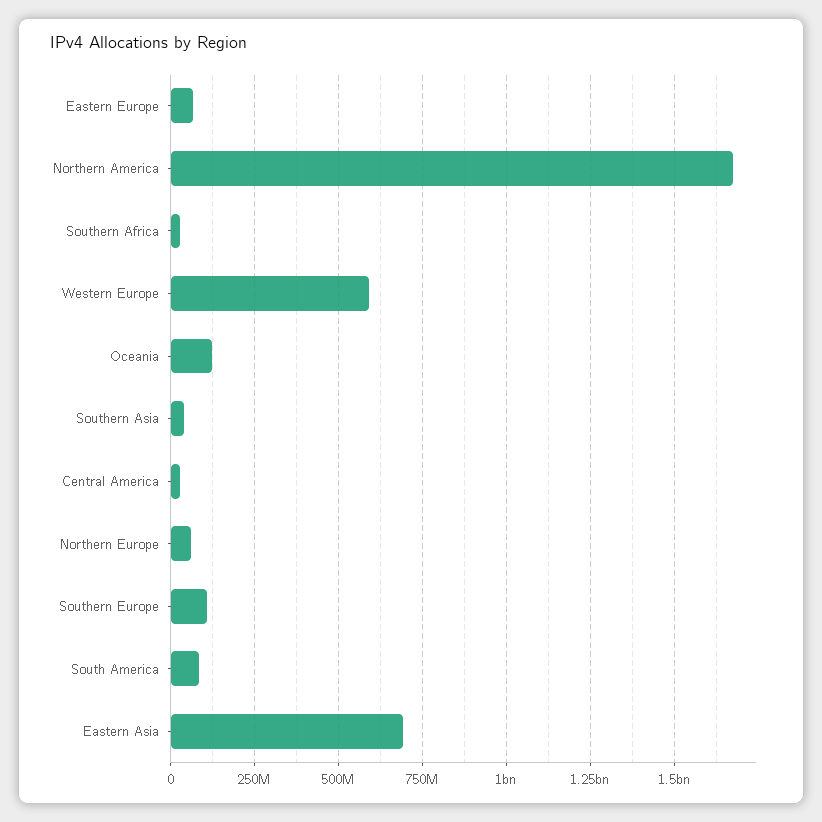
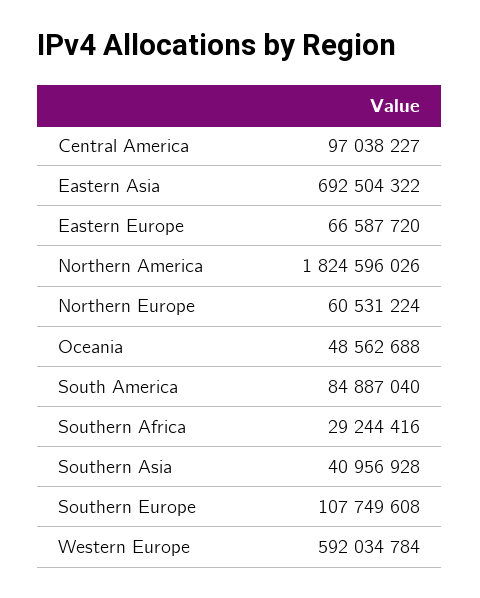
Northern America: 1675000000 -> 1824596026
Oceania: 125000000 -> 48562688
Central America: 25000000 -> 97038227

